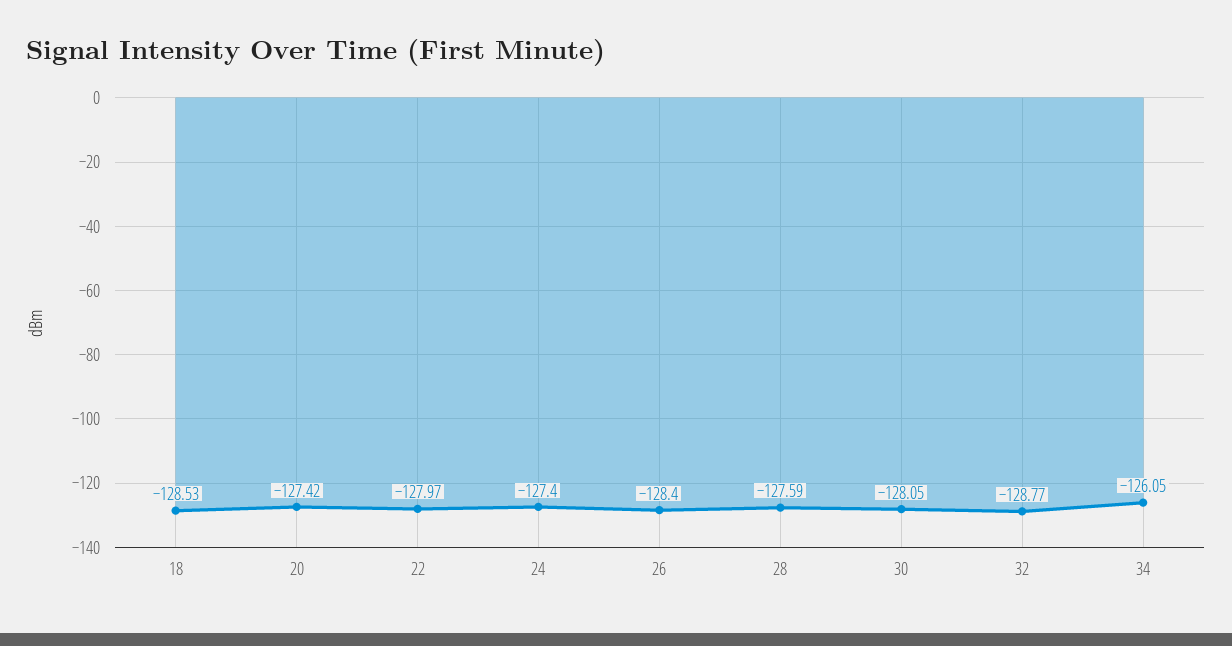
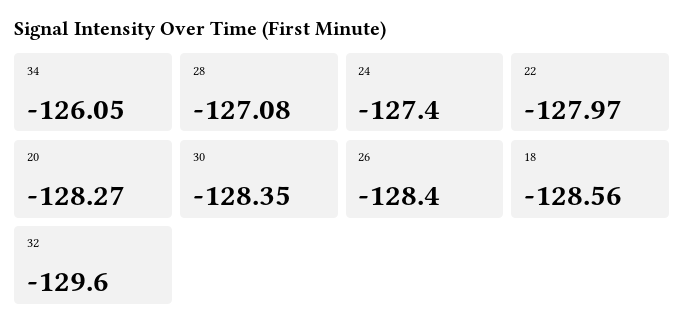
18: -128.53 -> -128.56
20: -127.42 -> -128.27
28: -127.59 -> -127.08
30: -128.05 -> -128.35
32: -128.77 -> -129.6

